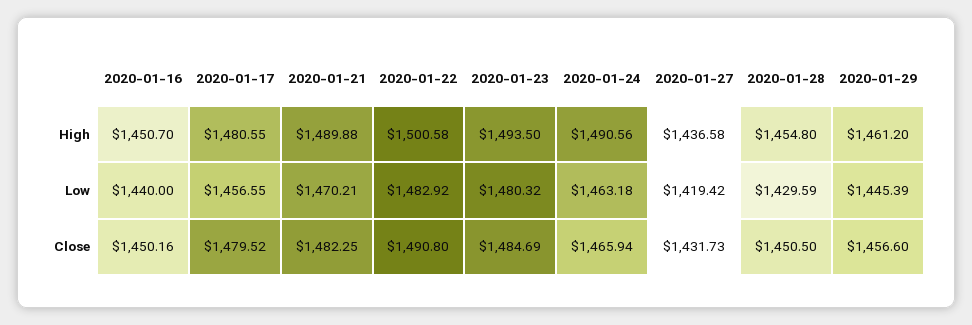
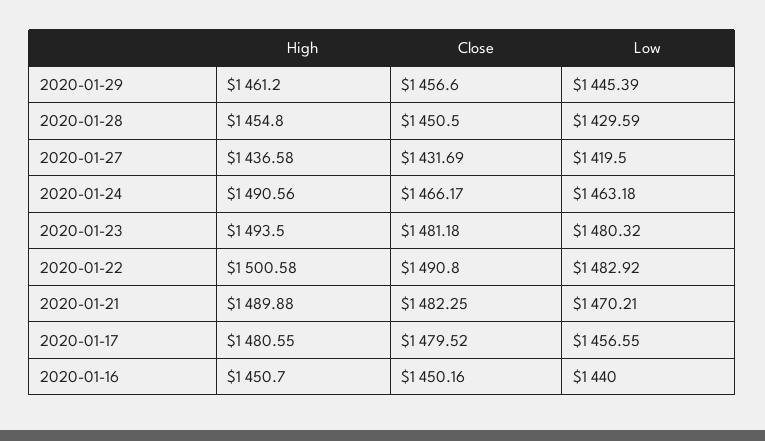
2020-01-27, Low: 1419.42 -> 1419.5
2020-01-23, Close: 1484.69 -> 1481.18
2020-01-24, Close: 1465.94 -> 1466.17
2020-01-27, Close: 1431.73 -> 1431.69

